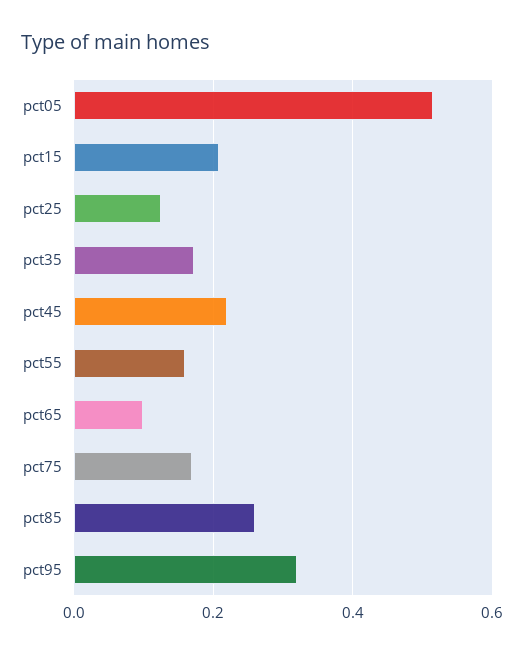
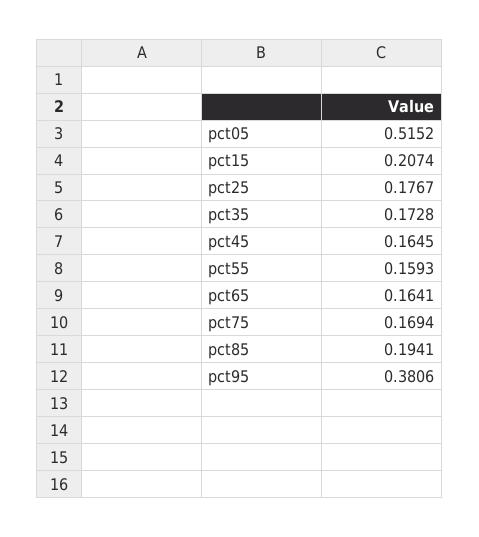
pct25: 0.12 -> 0.1767
pct45: 0.22 -> 0.1645
pct65: 0.1 -> 0.1641
pct85: 0.26 -> 0.1941
pct95: 0.32 -> 0.3806

